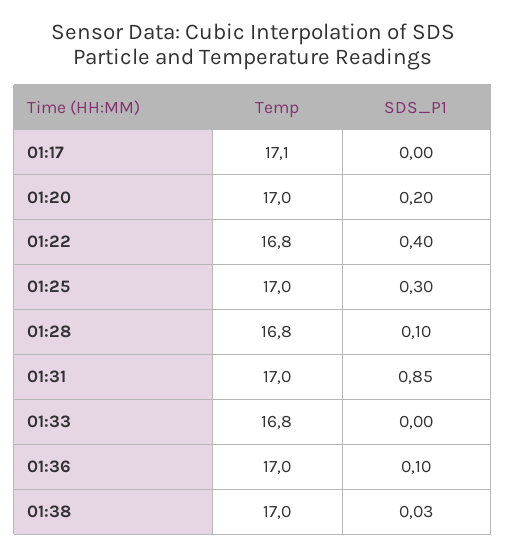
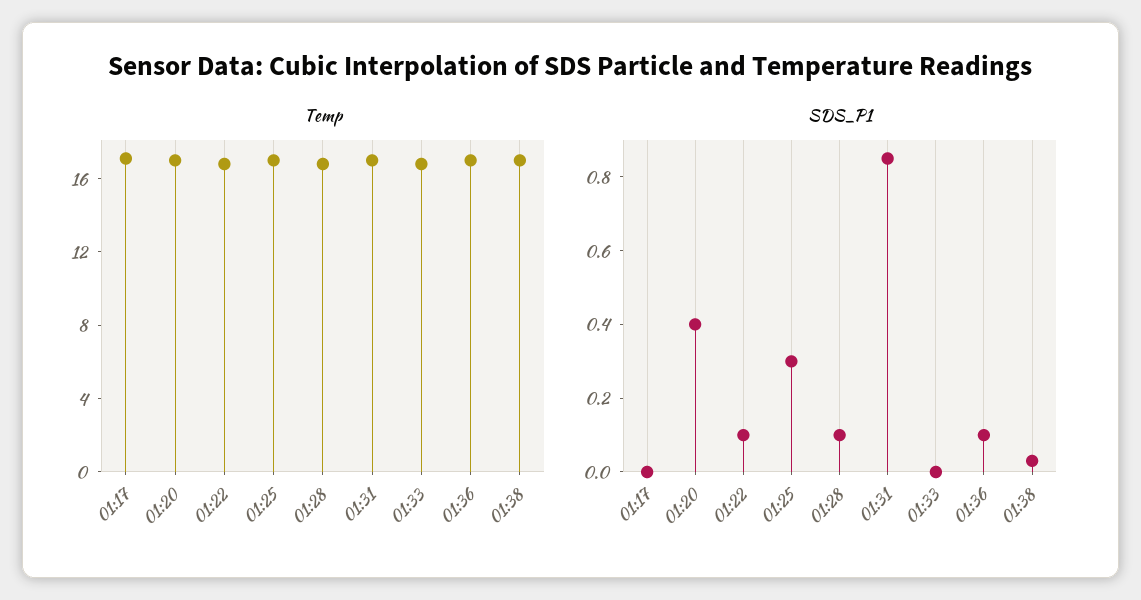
SDS_P1, 01:20: 0.2 -> 0.4
SDS_P1, 01:22: 0.4 -> 0.1

